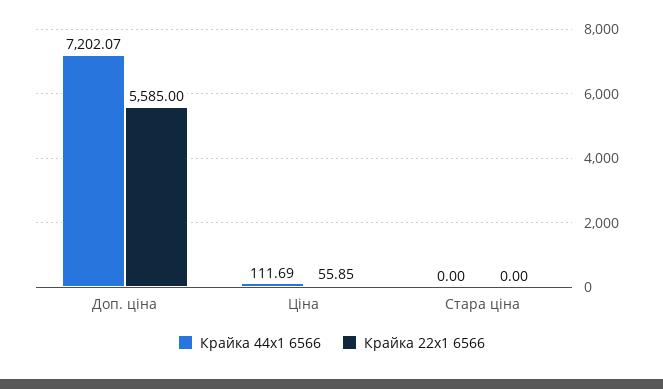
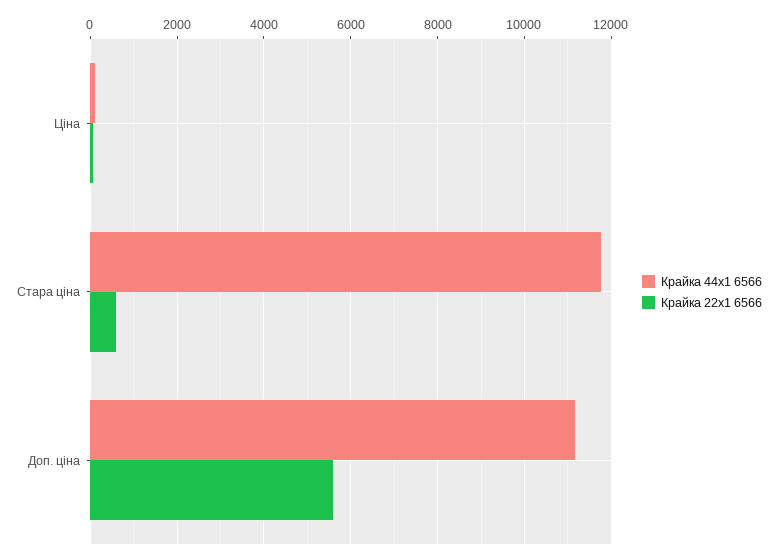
Крайка 44x1 6566, Доп. ціна: 7202.07 -> 11200
Крайка 44x1 6566, Стара ціна: 0 -> 11800
Крайка 22x1 6566, Стара ціна: 0 -> 600

